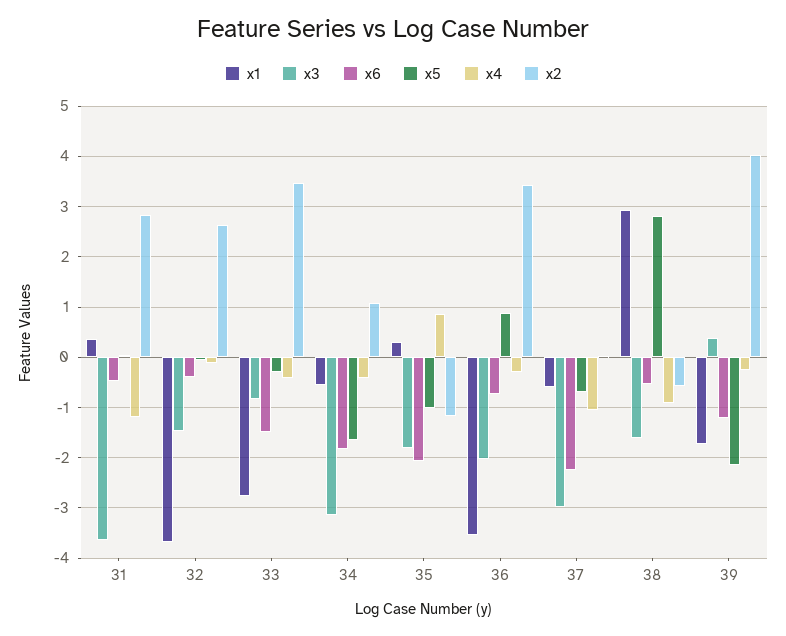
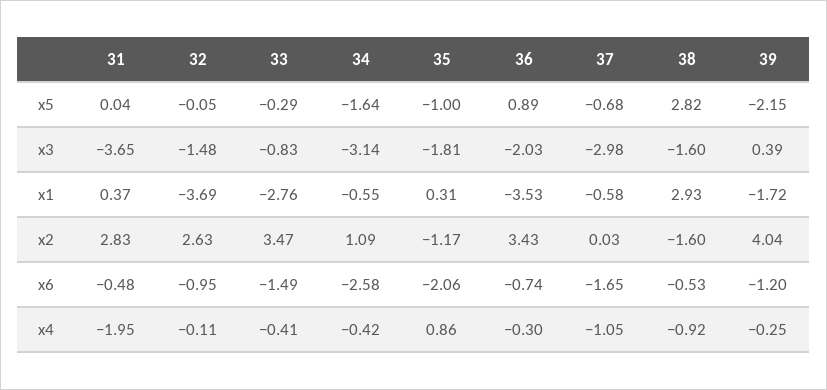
x4, 31: -1.2 -> -1.95
x6, 32: -0.4 -> -0.95
x6, 34: -1.8 -> -2.58
x6, 37: -2.2 -> -1.65
x2, 38: -0.6 -> -1.6

